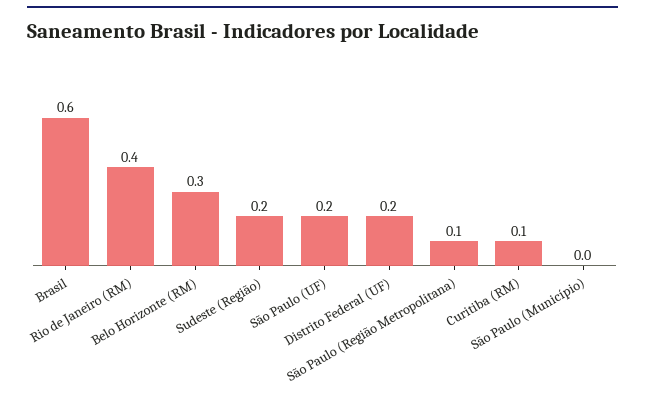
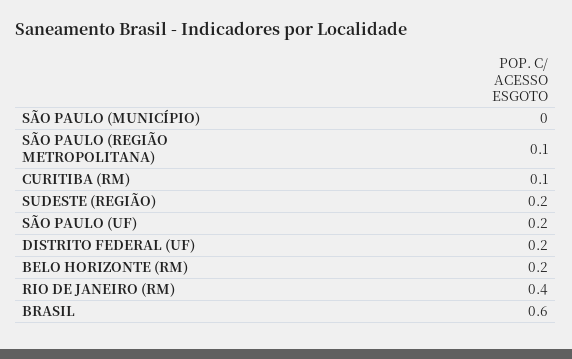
Belo Horizonte (RM): 0.3 -> 0.2

